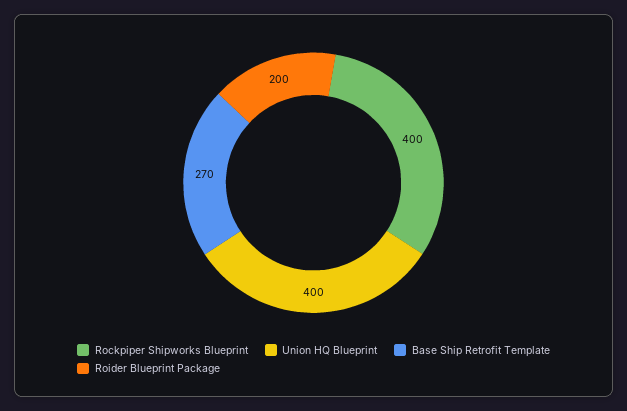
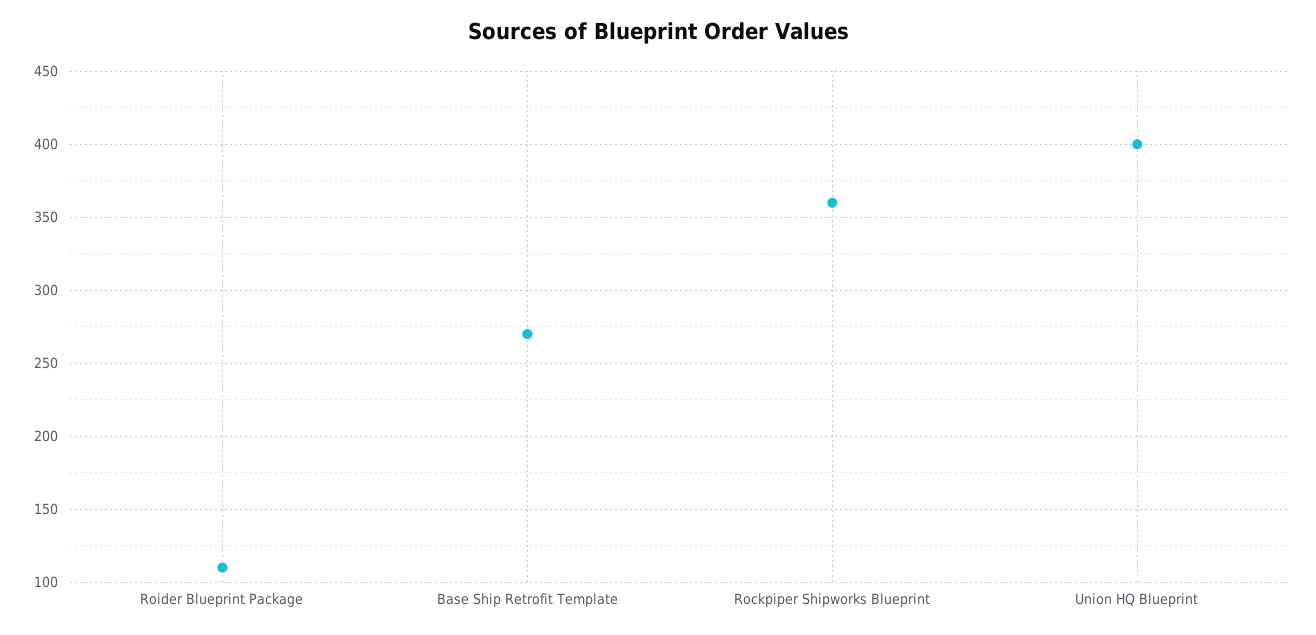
Rockpiper Shipworks Blueprint: 400 -> 360
Roider Blueprint Package: 200 -> 110

